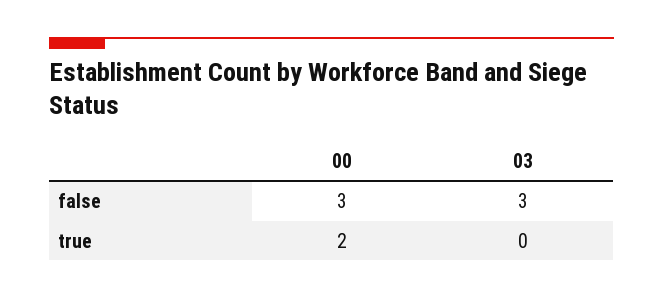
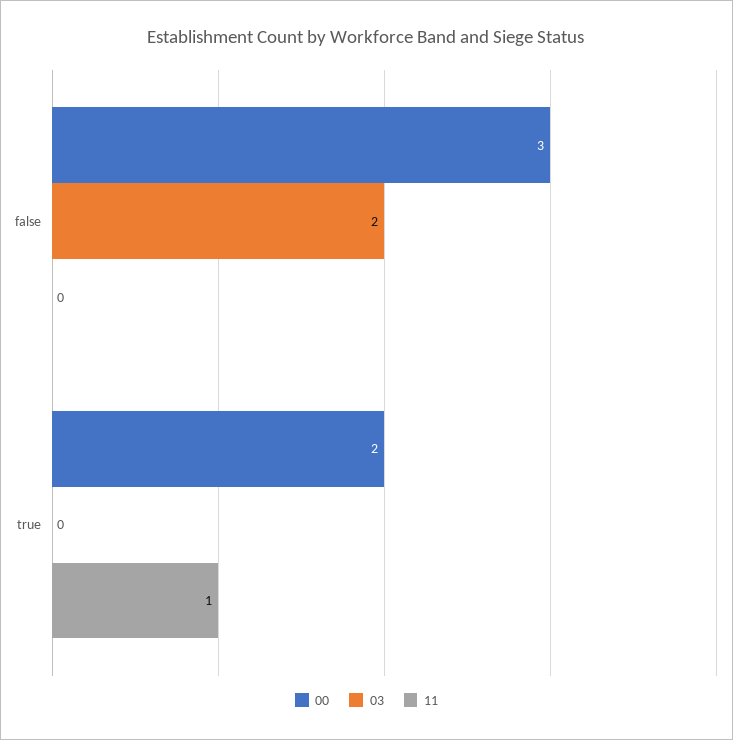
03, false: 3 -> 2
11, false: none -> 0
11, true: none -> 1

